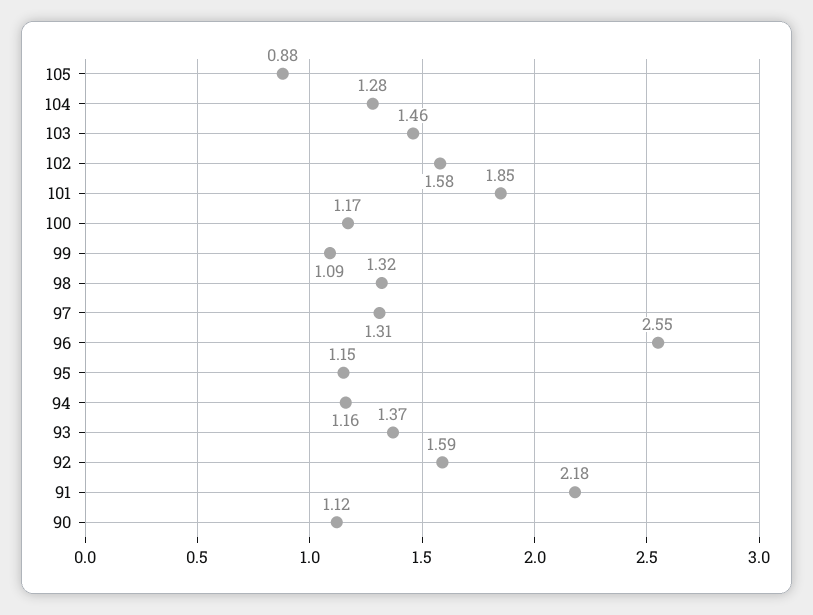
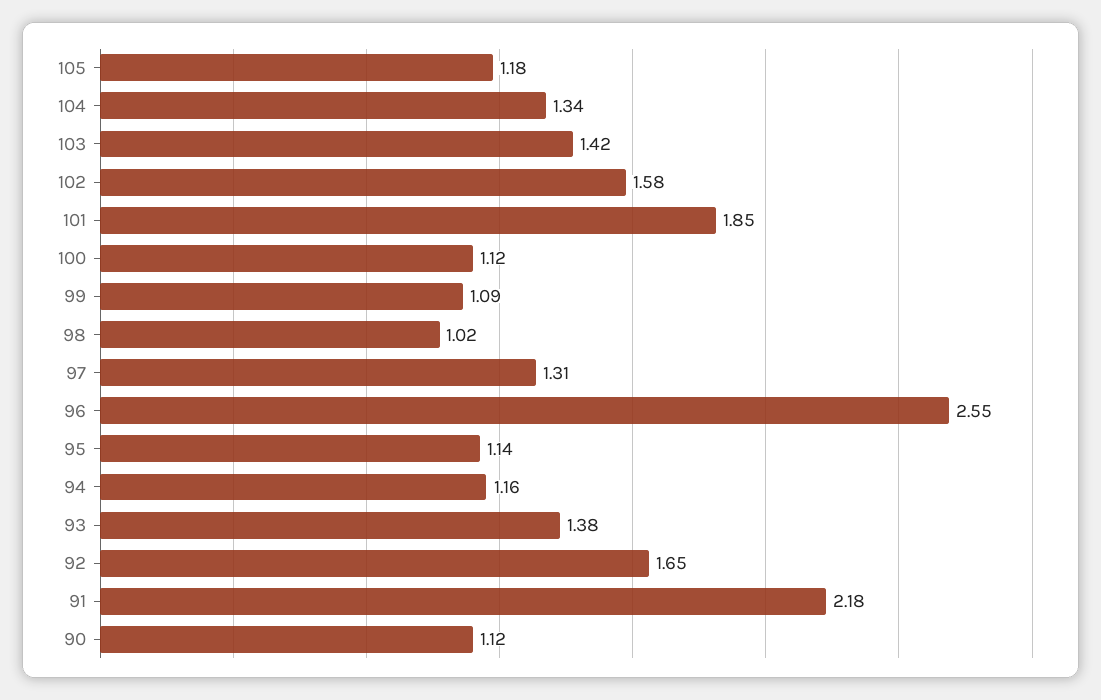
105: 0.88 -> 1.18
104: 1.28 -> 1.34
103: 1.46 -> 1.42
100: 1.17 -> 1.12
98: 1.32 -> 1.02
95: 1.15 -> 1.14
93: 1.37 -> 1.38
92: 1.59 -> 1.65

